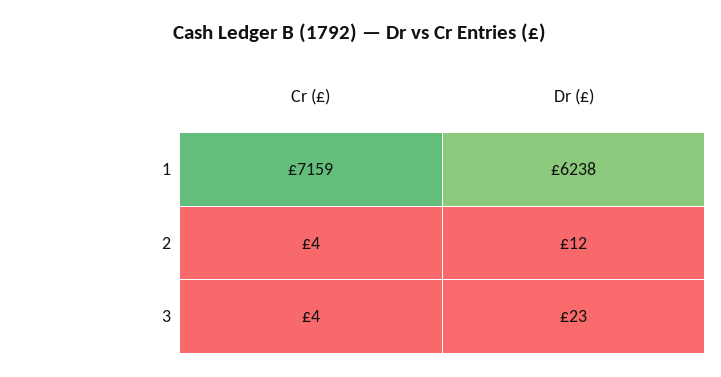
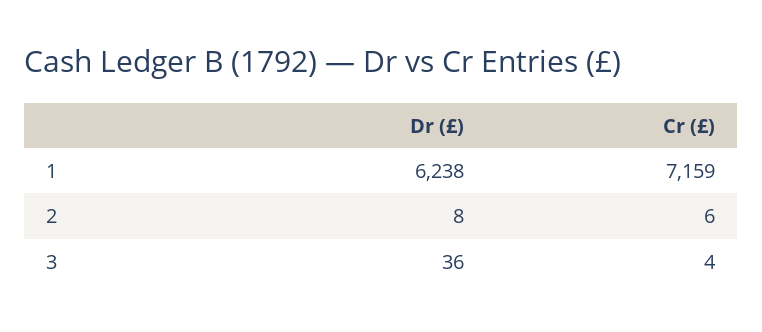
Cr (£), 2: 4 -> 6
Dr (£), 2: 12 -> 8
Dr (£), 3: 23 -> 36

